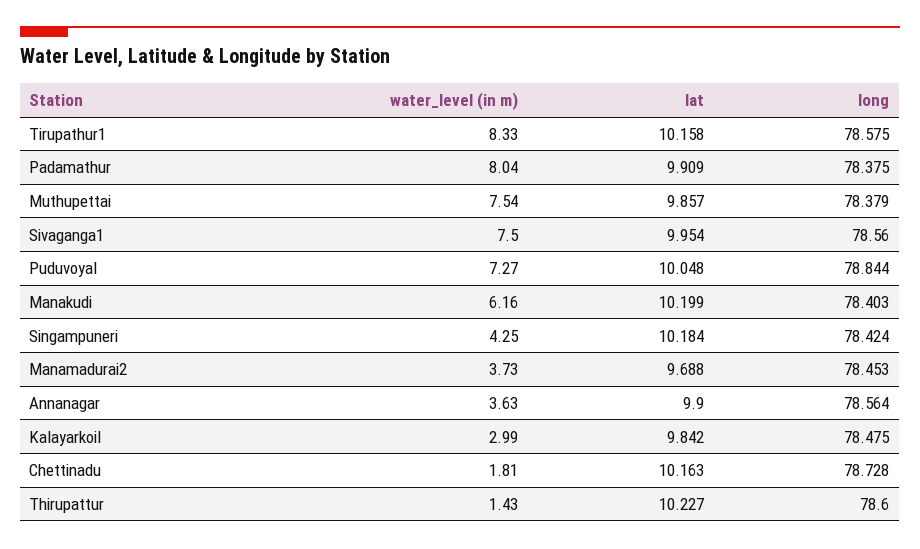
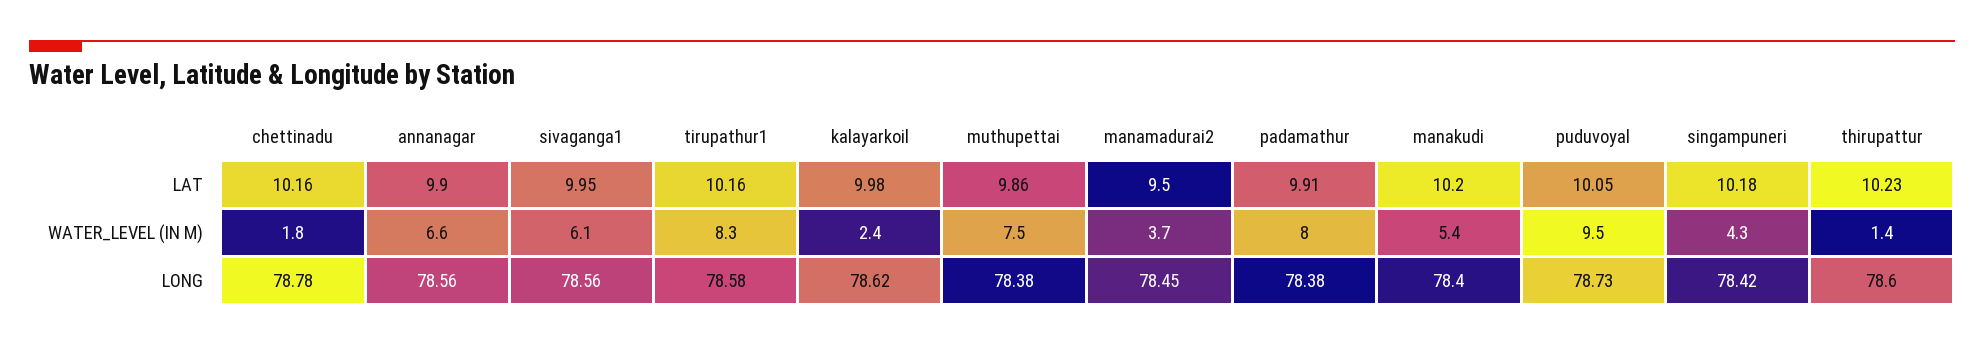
water_level (in m), Sivaganga1: 7.5 -> 6.1
water_level (in m), Puduvoyal: 7.27 -> 9.5
long, Puduvoyal: 78.844 -> 78.73
water_level (in m), Manakudi: 6.16 -> 5.4
lat, Manamadurai2: 9.688 -> 9.5
water_level (in m), Annanagar: 3.63 -> 6.6
water_level (in m), Kalayarkoil: 2.99 -> 2.4
lat, Kalayarkoil: 9.842 -> 9.98
long, Kalayarkoil: 78.475 -> 78.62
long, Chettinadu: 78.728 -> 78.78

